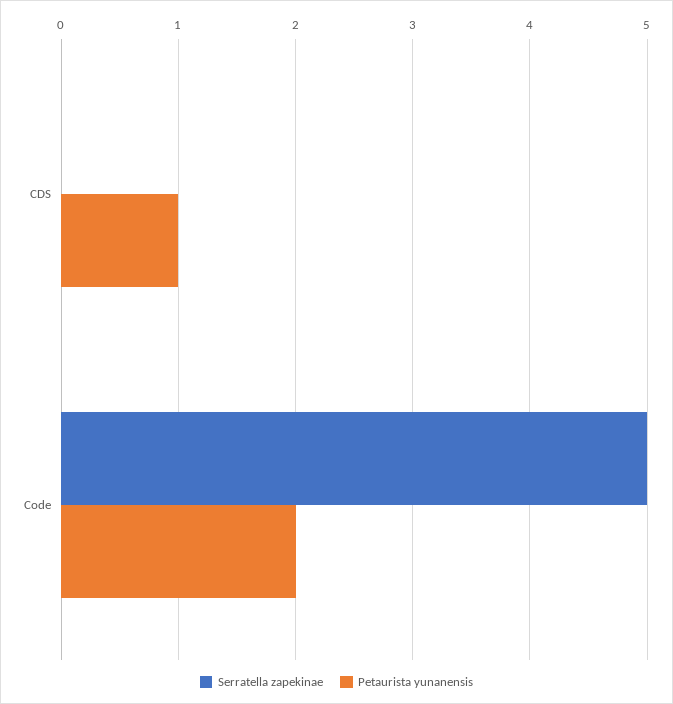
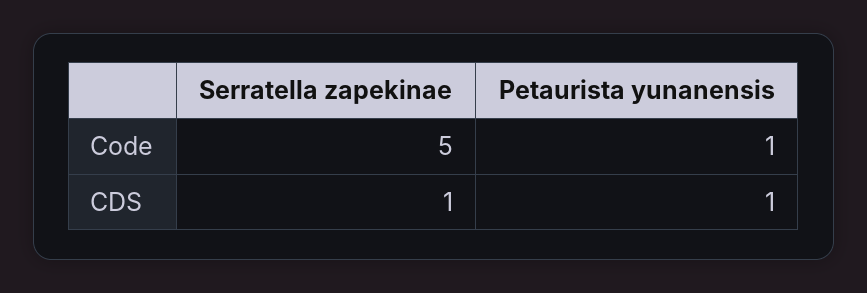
Serratella zapekinae, CDS: 0 -> 1
Petaurista yunanensis, Code: 2 -> 1

